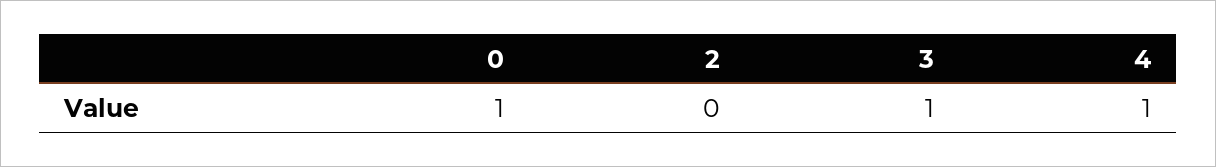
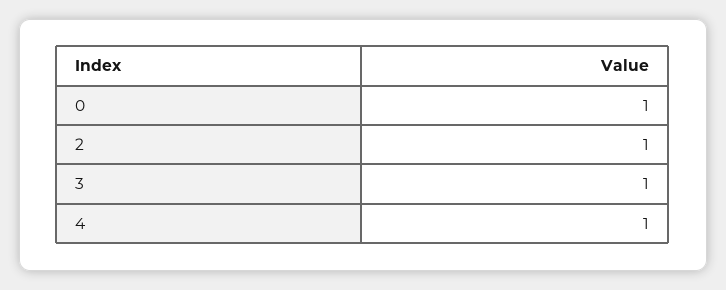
2: 0 -> 1

